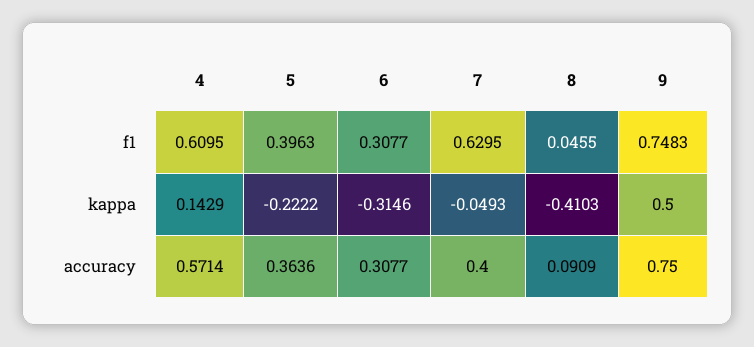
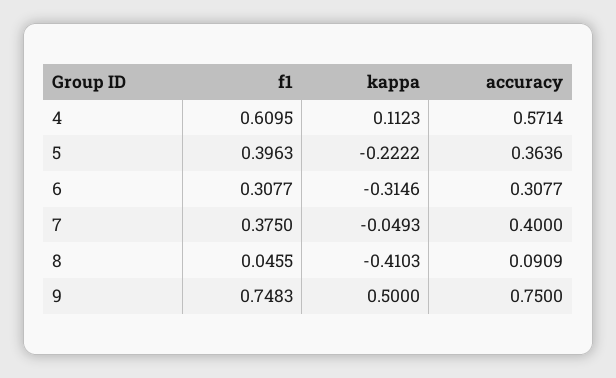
7, f1: 0.6295 -> 0.375
4, kappa: 0.1429 -> 0.1123

